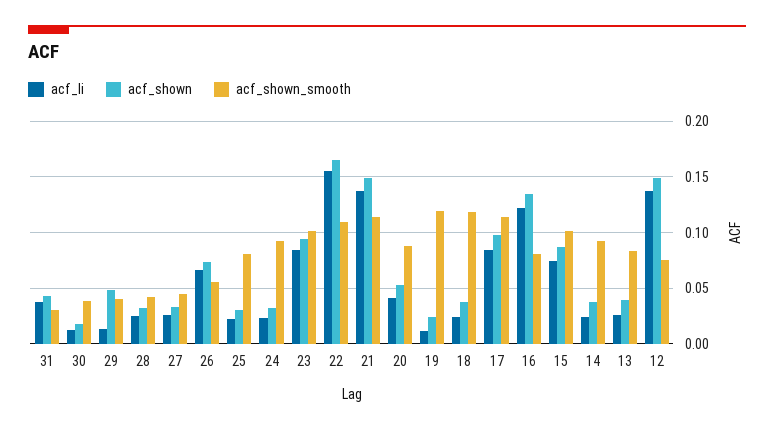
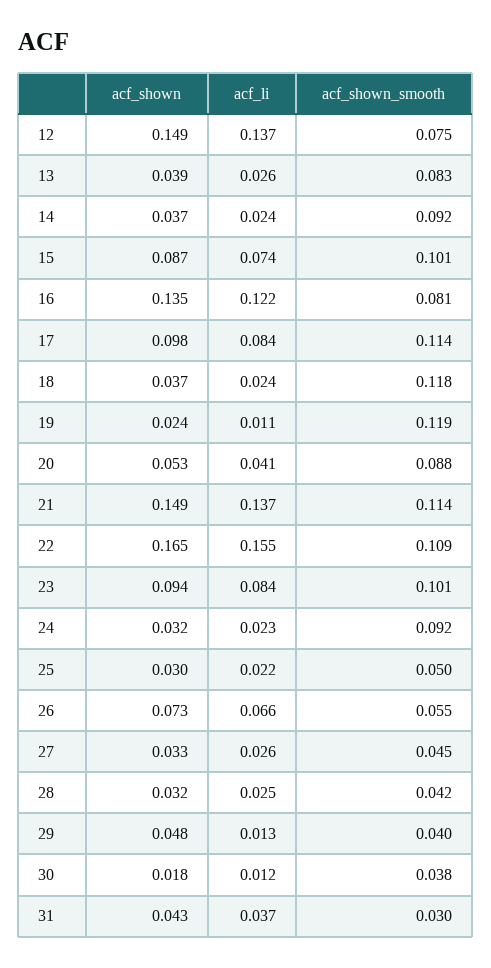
acf_shown_smooth, 25: 0.08 -> 0.05

